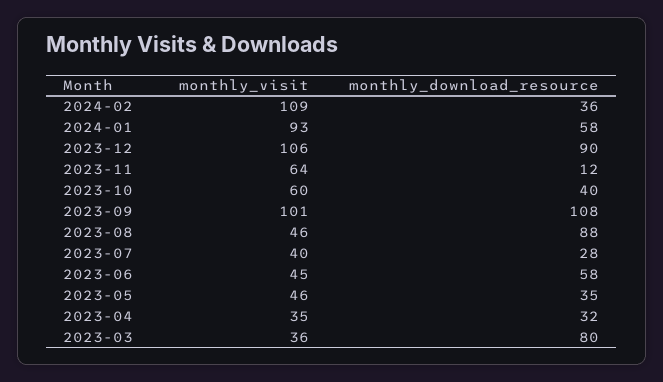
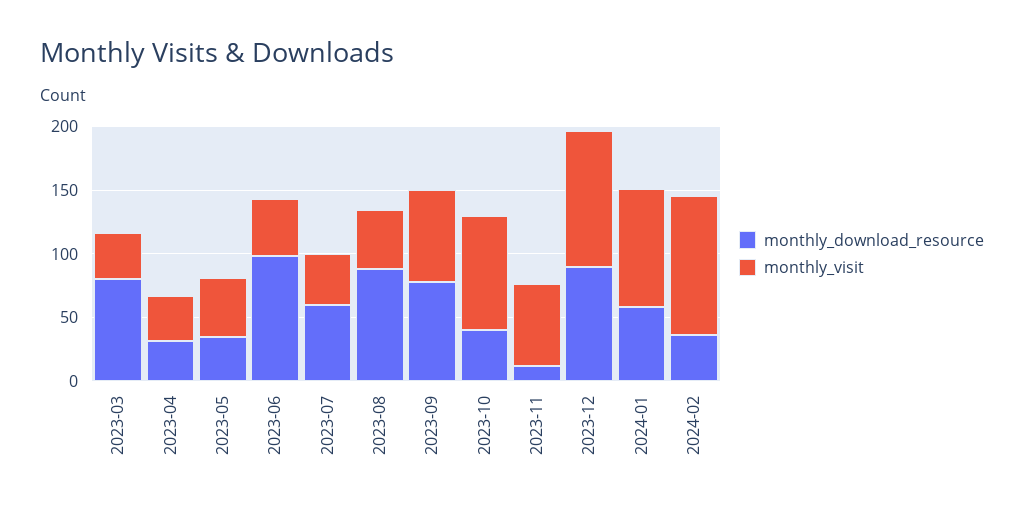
monthly_visit, 2023-10: 60 -> 90
monthly_visit, 2023-09: 101 -> 70
monthly_download_resource, 2023-09: 108 -> 80
monthly_download_resource, 2023-07: 28 -> 60
monthly_download_resource, 2023-06: 58 -> 100

